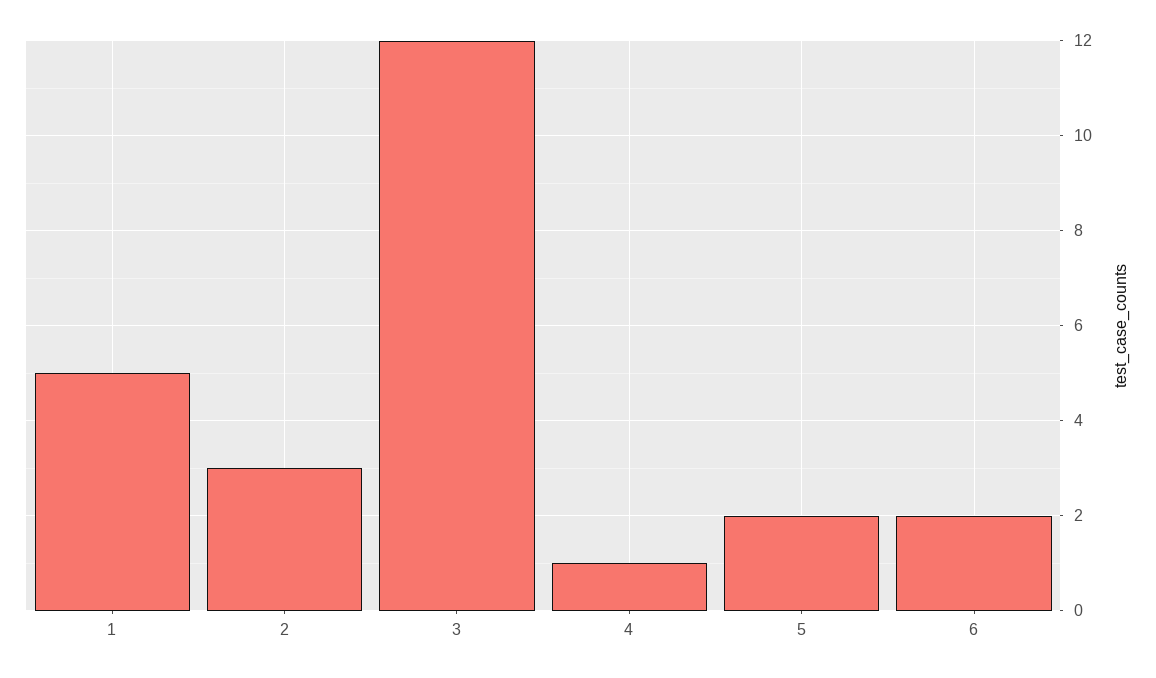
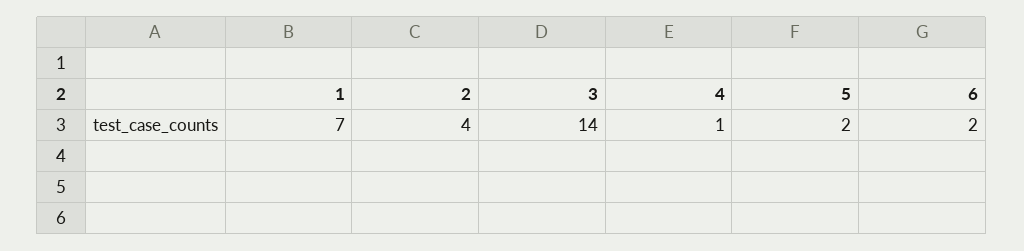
1: 5 -> 7
2: 3 -> 4
3: 12 -> 14

